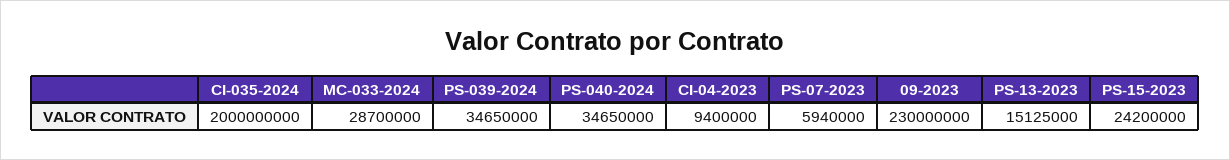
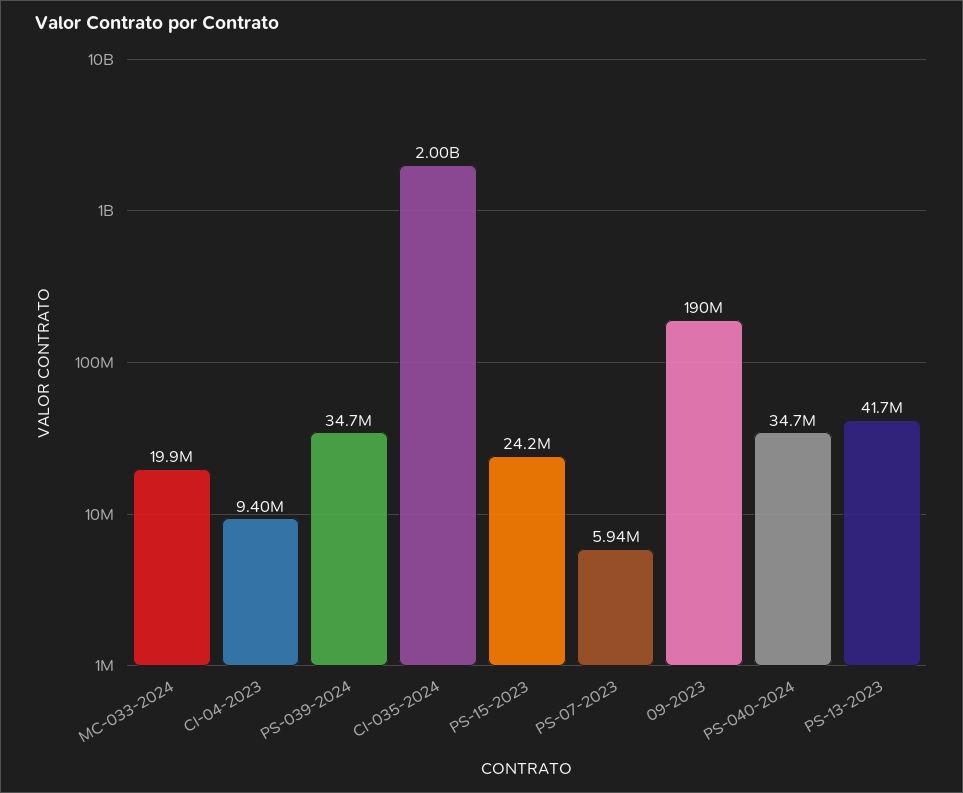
MC-033-2024: 28700000 -> 19900000
09-2023: 230000000 -> 190000000
PS-13-2023: 15125000 -> 41700000

